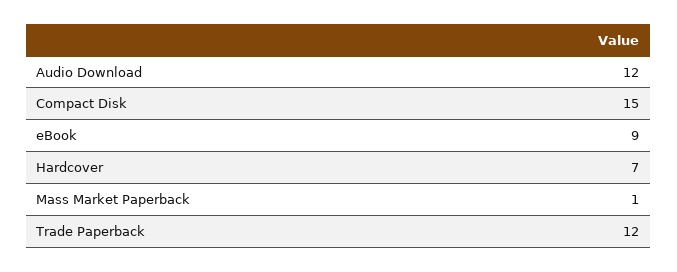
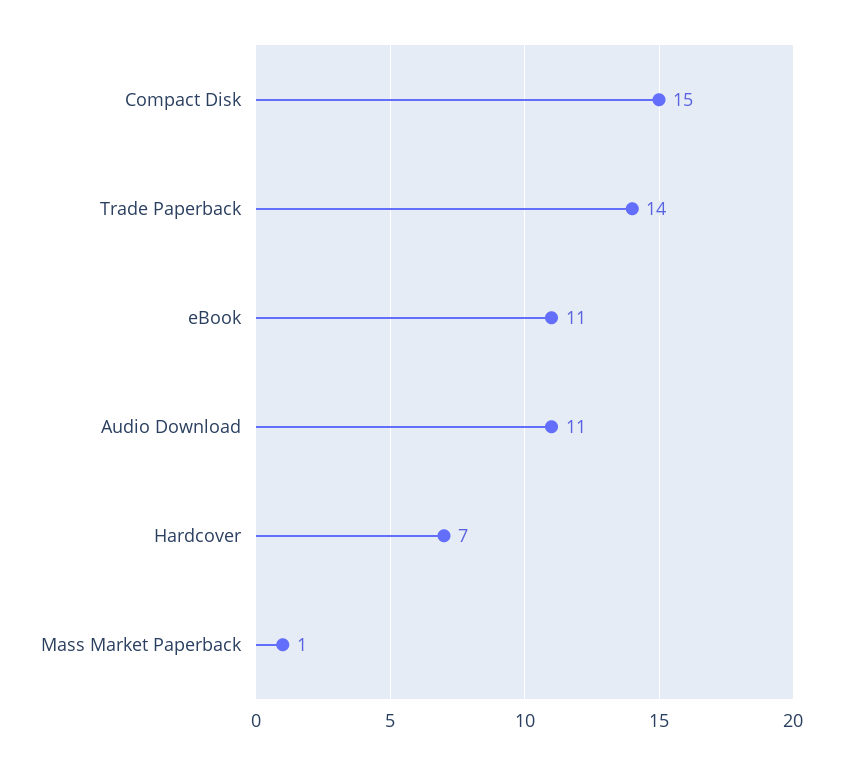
Audio Download: 12 -> 11
eBook: 9 -> 11
Trade Paperback: 12 -> 14

